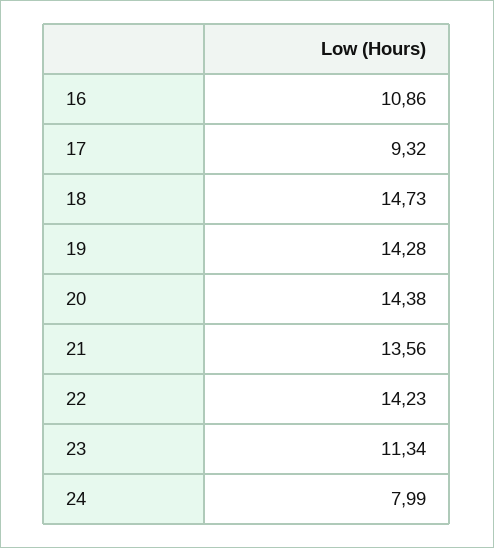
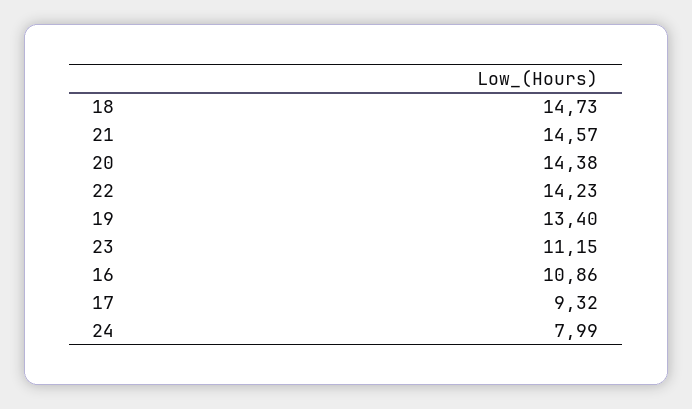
19: 14.28 -> 13.4
21: 13.56 -> 14.57
23: 11.34 -> 11.15

